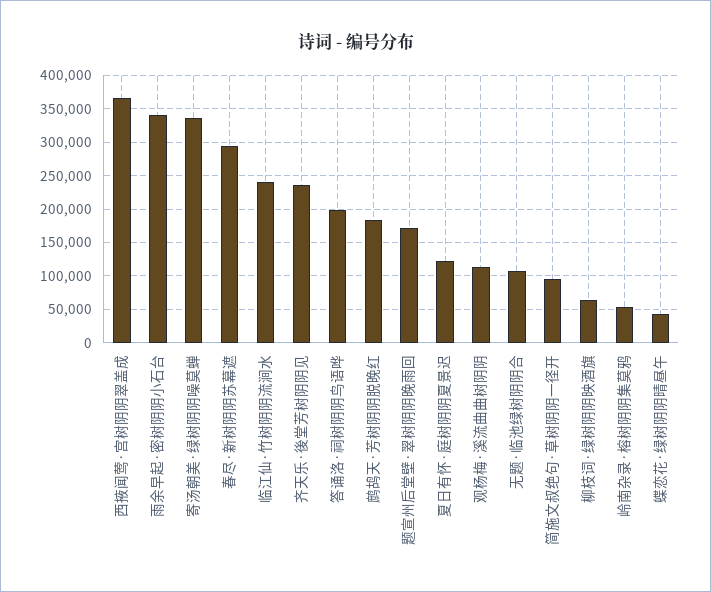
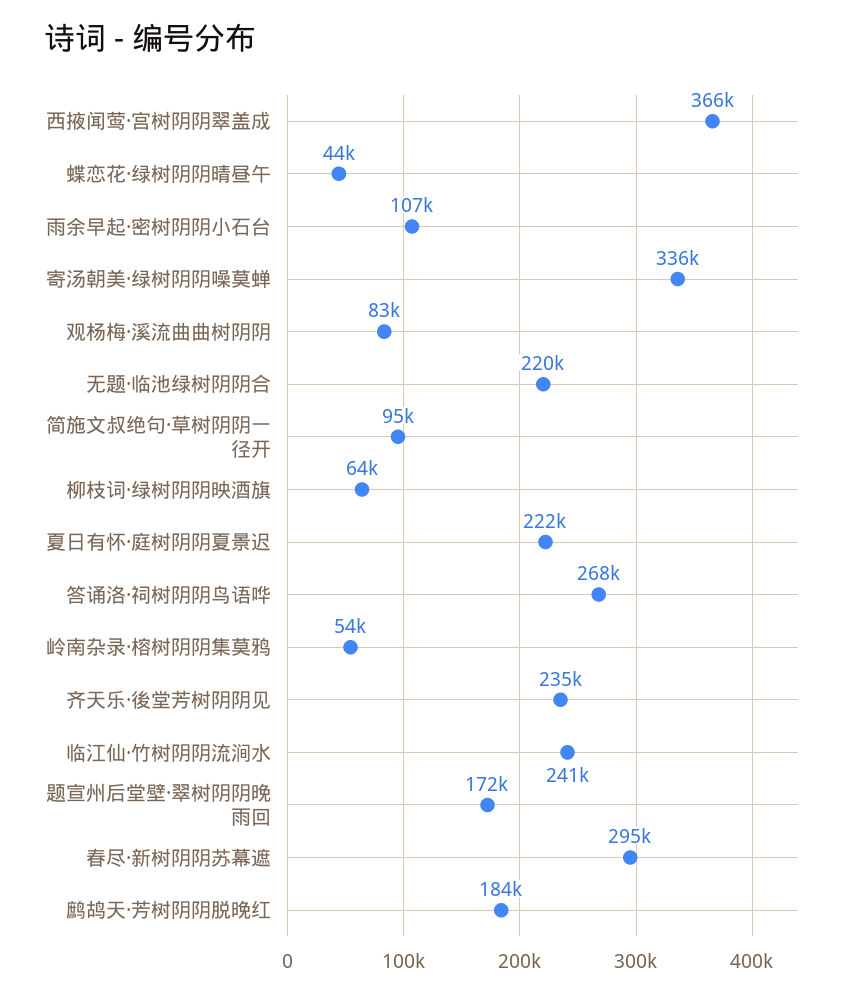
雨余早起·密树阴阴小石台: 340000 -> 107000
答诵洛·祠树阴阴鸟语哗: 200000 -> 268000
夏日有怀·庭树阴阴夏景迟: 120000 -> 222000
观杨梅·溪流曲曲树阴阴: 110000 -> 83000
无题·临池绿树阴阴合: 110000 -> 220000

